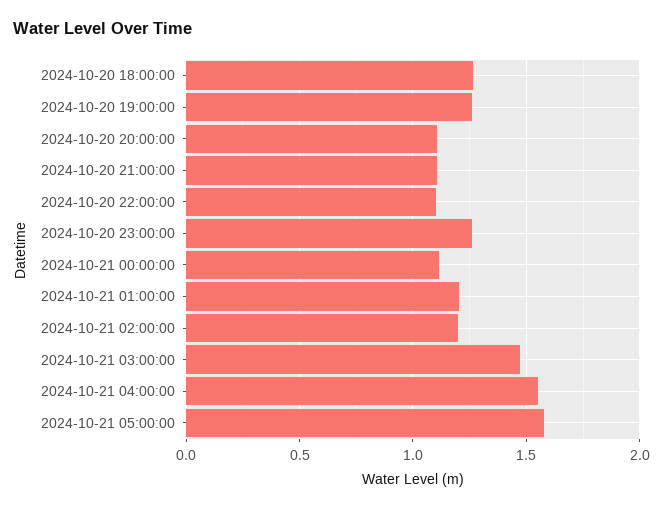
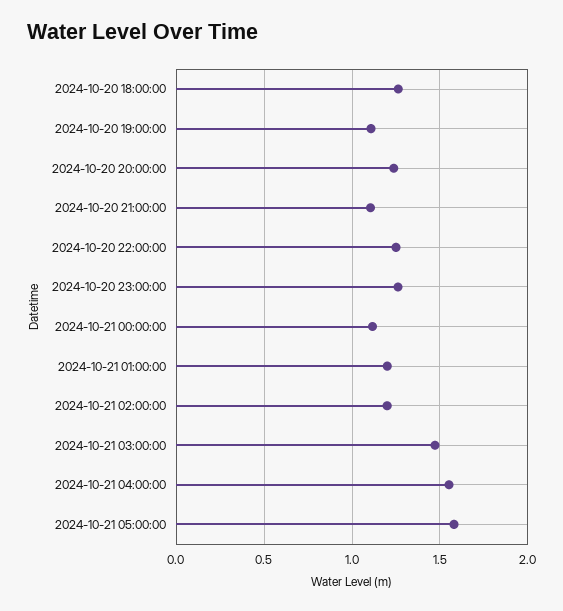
2024-10-20 19:00:00: 1.25 -> 1.1
2024-10-20 20:00:00: 1.1 -> 1.25
2024-10-20 22:00:00: 1.1 -> 1.25

